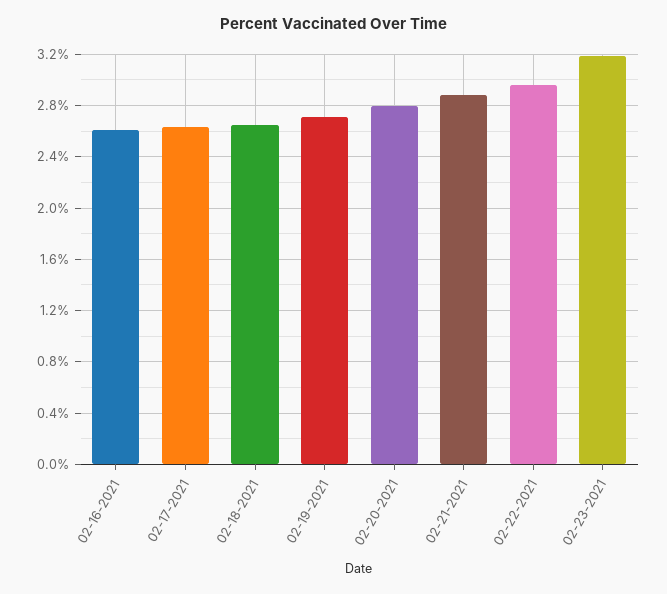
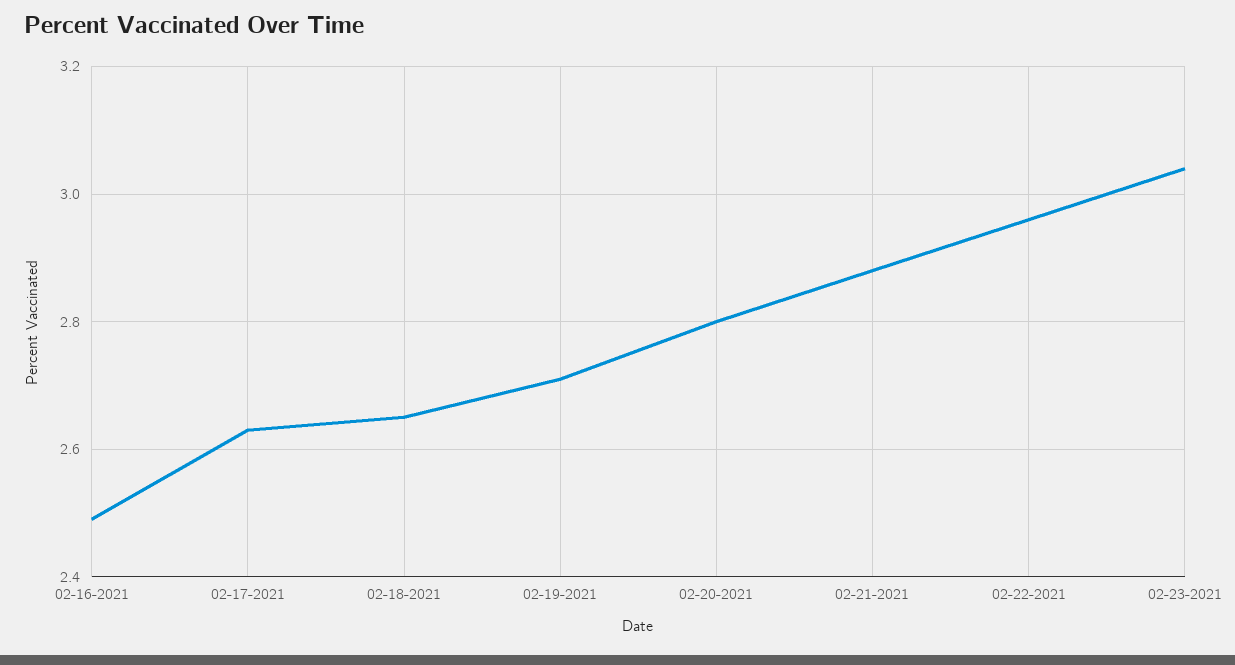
02-16-2021: 2.6 -> 2.5
02-23-2021: 3.2 -> 3.05

